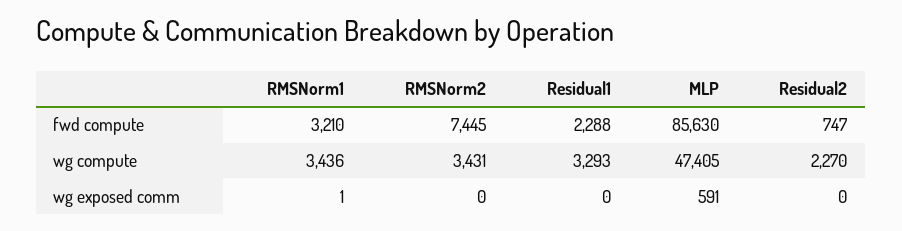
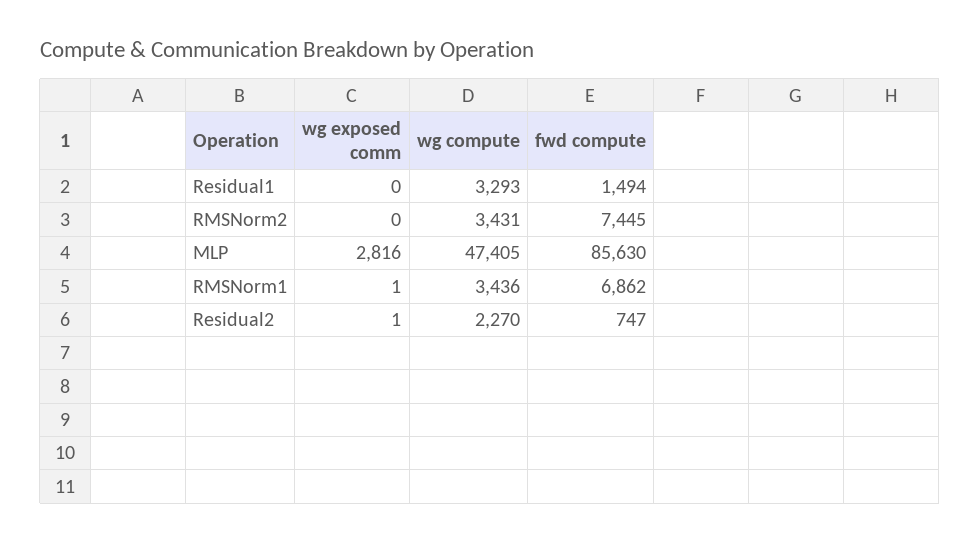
RMSNorm1, fwd compute: 3210 -> 6862
Residual1, fwd compute: 2288 -> 1494
MLP, wg exposed comm: 591 -> 2816
Residual2, wg exposed comm: 0 -> 1

